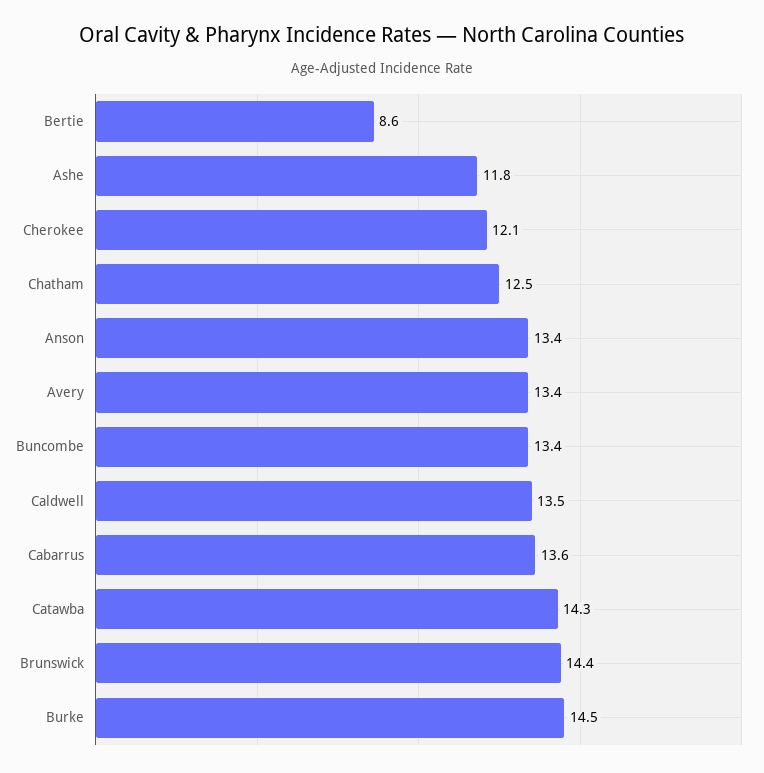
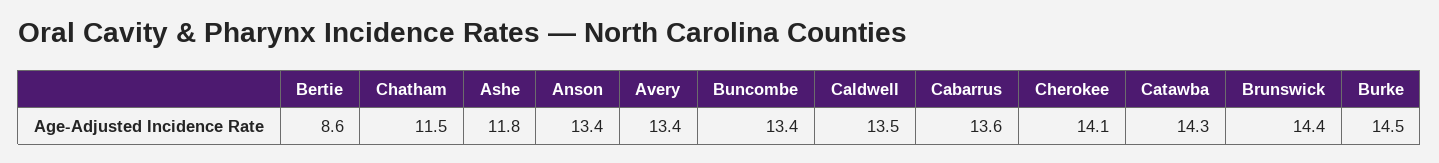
Cherokee: 12.1 -> 14.1
Chatham: 12.5 -> 11.5

